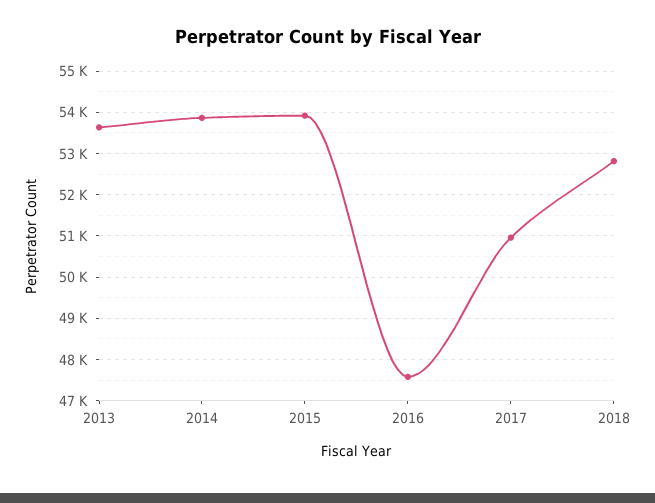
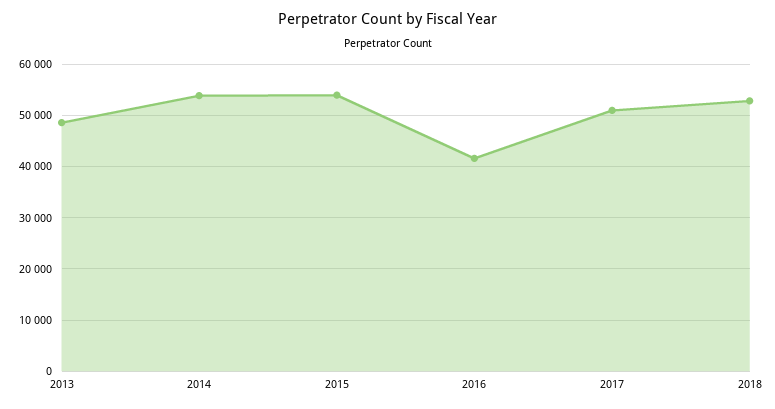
2013: 53600 -> 48000
2016: 47600 -> 42000

